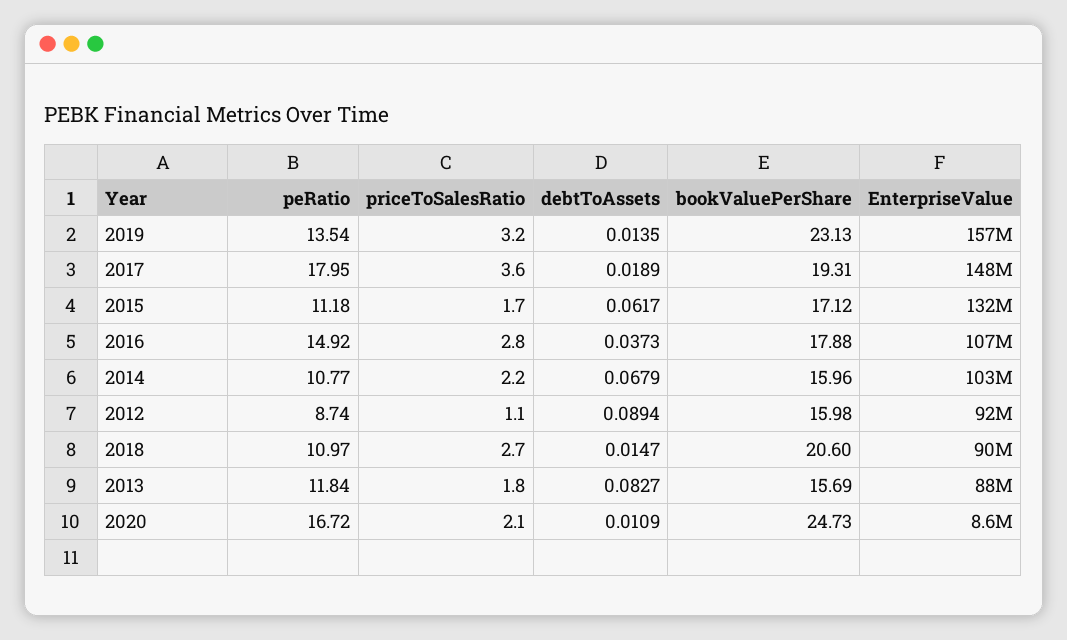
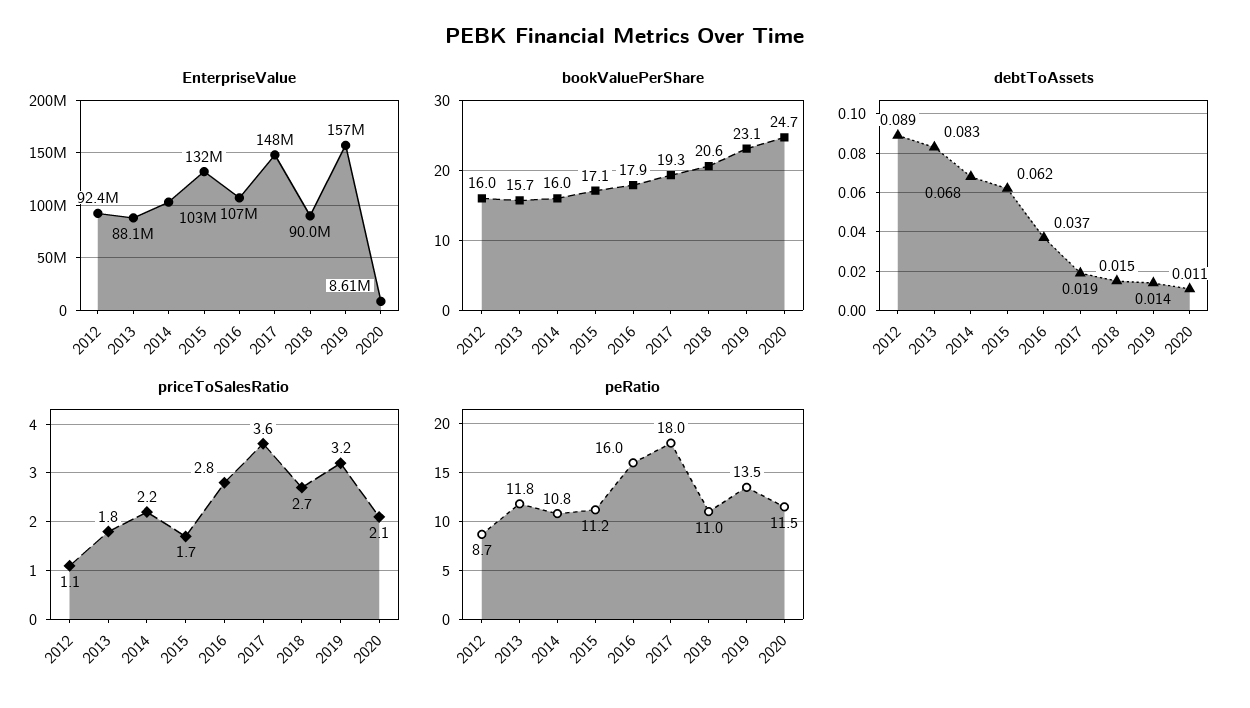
peRatio, 2016: 14.92 -> 16
peRatio, 2020: 16.72 -> 11.5

